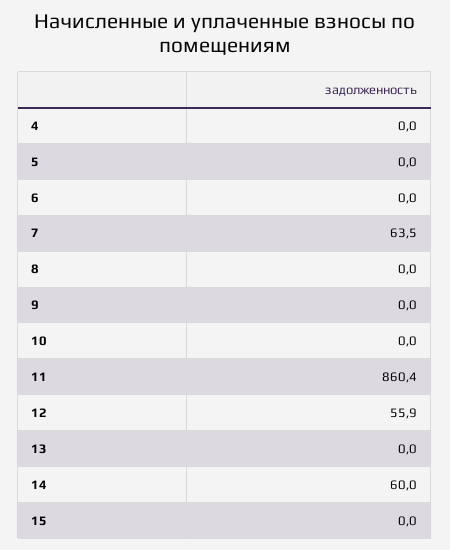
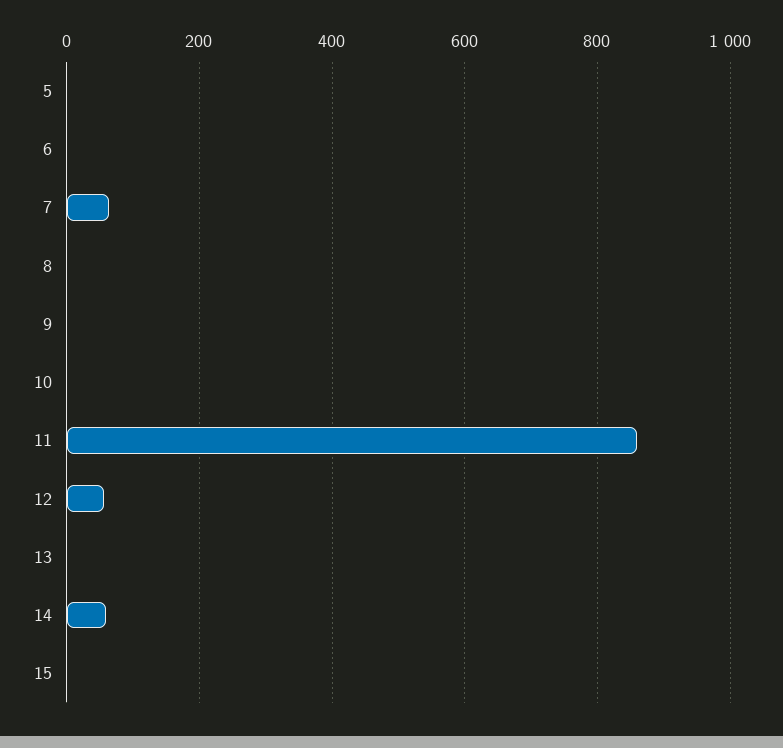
4: 0 -> none

